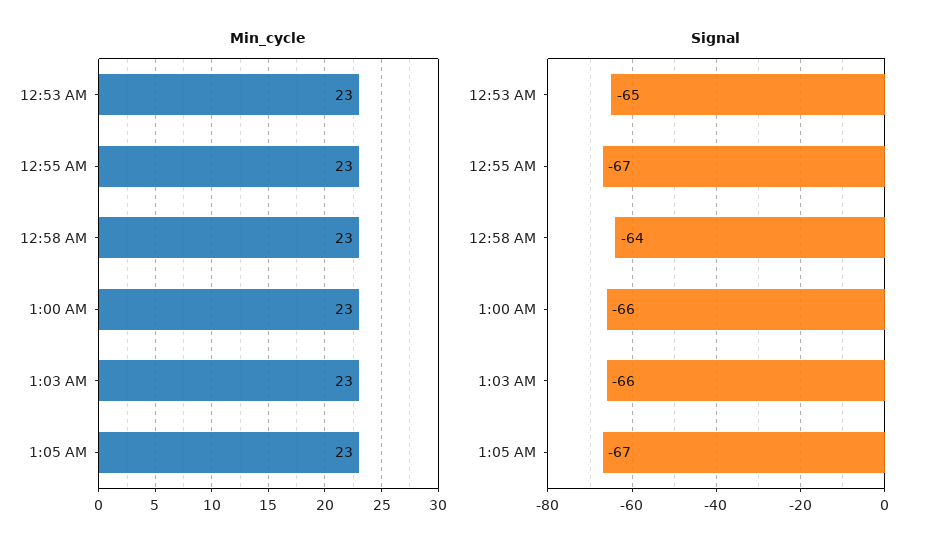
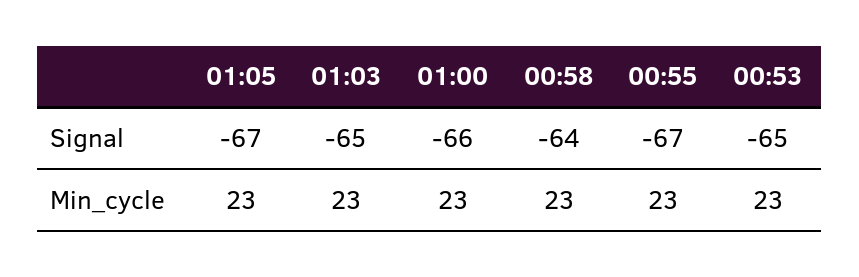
Signal, 1:03 AM: -66 -> -65

